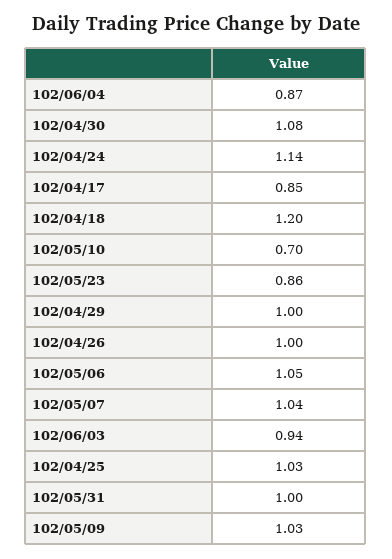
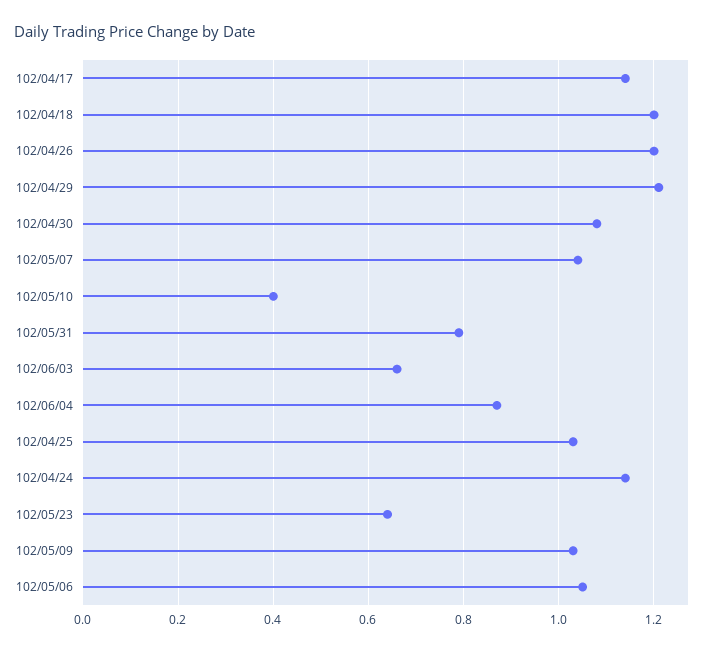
102/04/17: 0.85 -> 1.15
102/05/10: 0.7 -> 0.4
102/05/23: 0.86 -> 0.65
102/04/29: 1 -> 1.2
102/04/26: 1 -> 1.2
102/06/03: 0.94 -> 0.65
102/05/31: 1 -> 0.8

